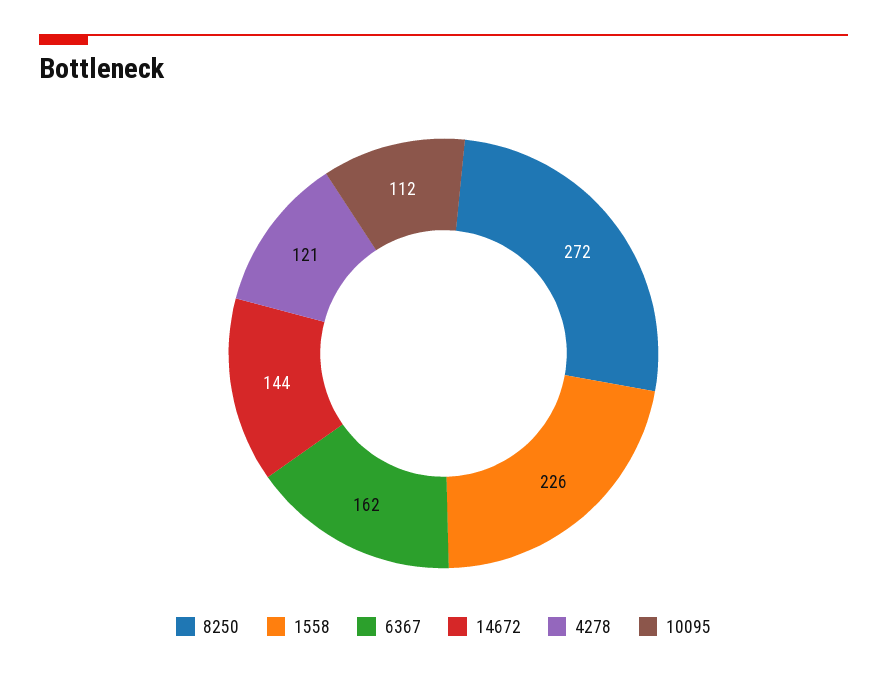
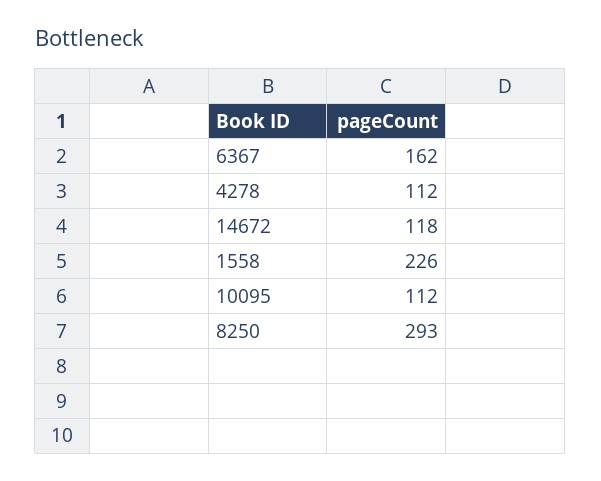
8250: 272 -> 293
14672: 144 -> 118
4278: 121 -> 112

